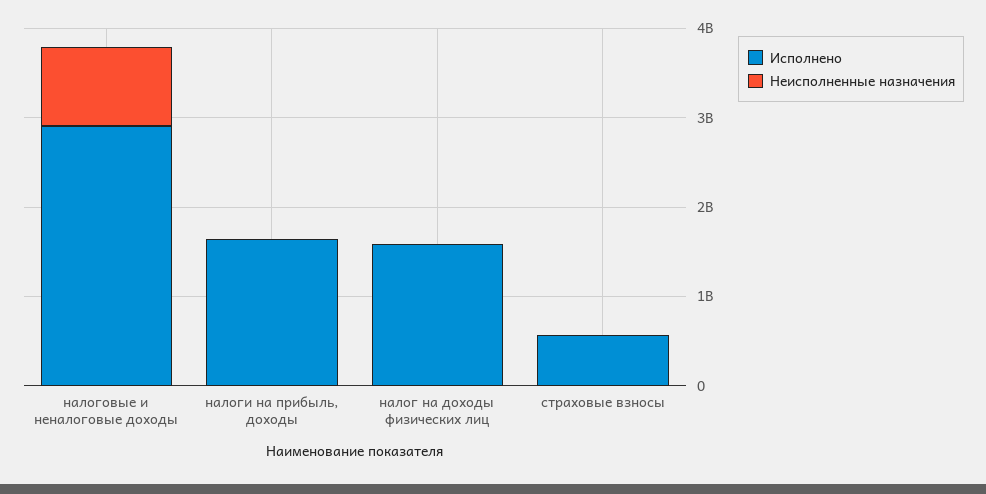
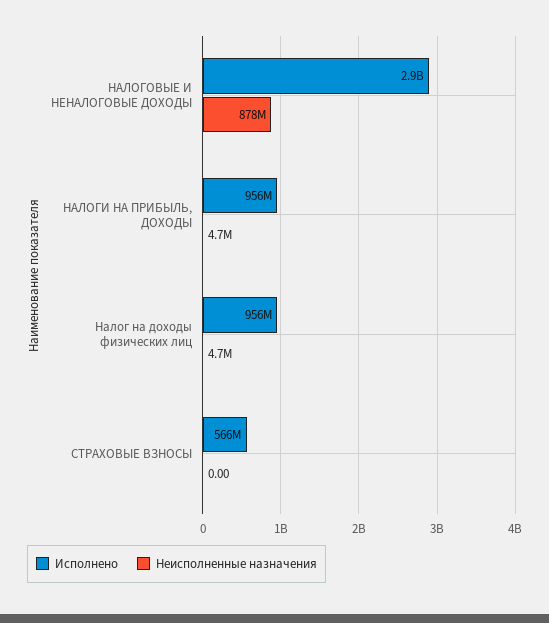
Исполнено, налоги на прибыль, доходы: 1600000000 -> 956000000
Исполнено, налог на доходы физических лиц: 1600000000 -> 956000000

